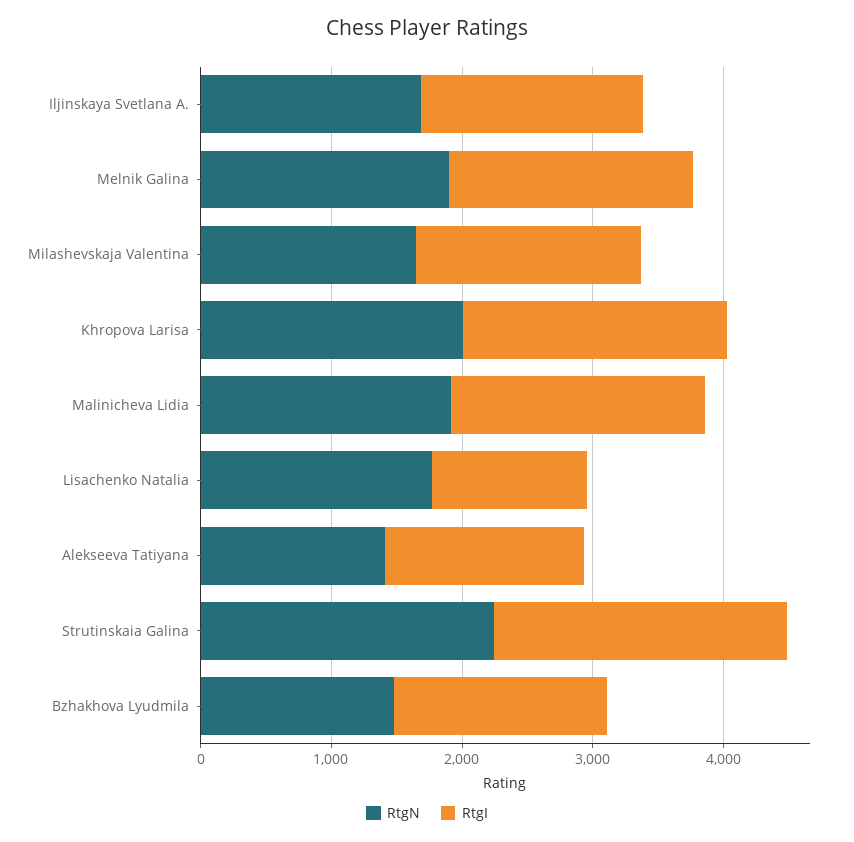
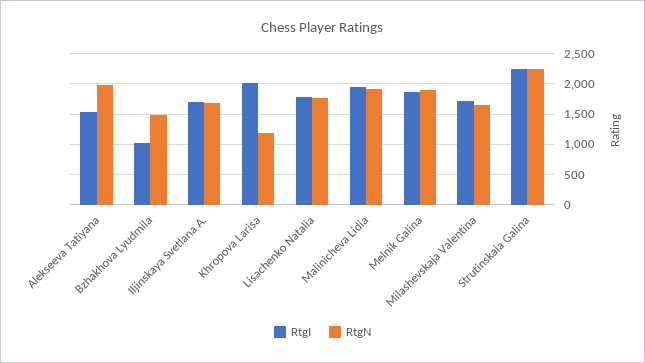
RtgN, Khropova Larisa: 2000 -> 1200
RtgI, Lisachenko Natalia: 1200 -> 1800
RtgN, Alekseeva Tatiyana: 1400 -> 2000
RtgI, Bzhakhova Lyudmila: 1600 -> 1000

